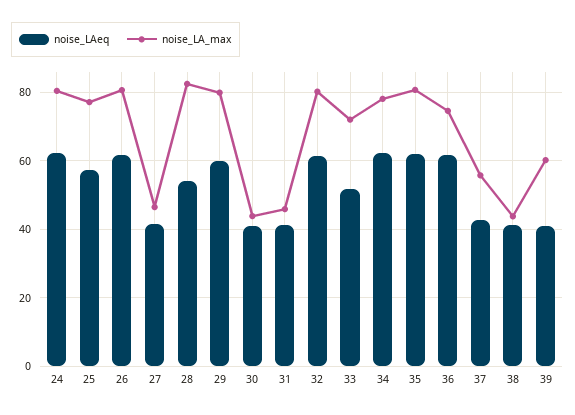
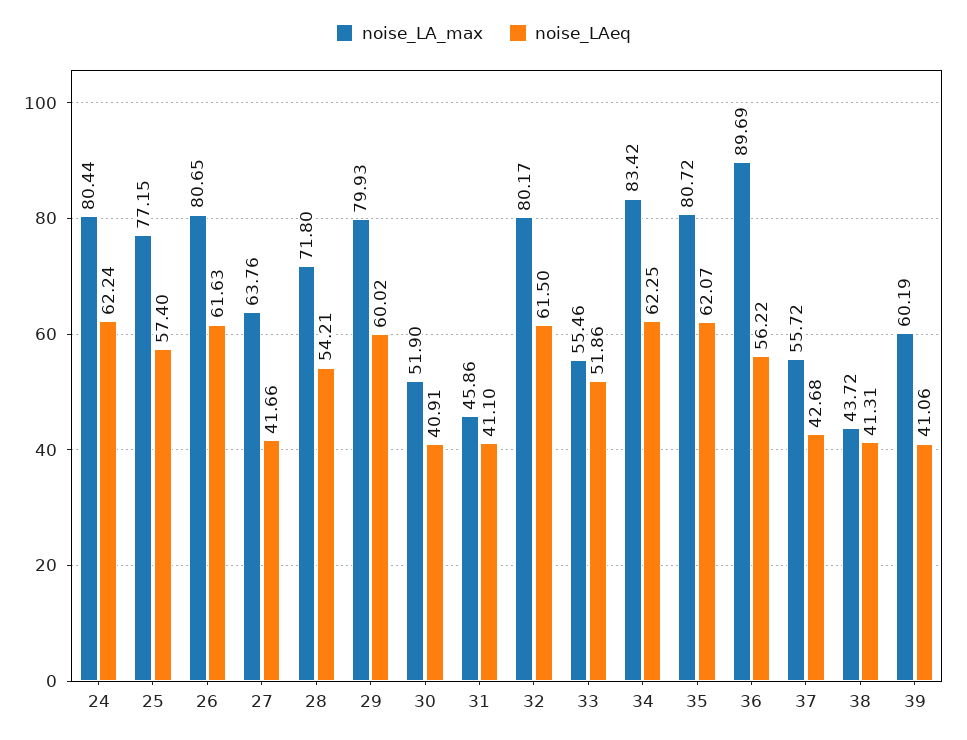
noise_LA_max, 27: 46 -> 63.76
noise_LA_max, 28: 82 -> 71.8
noise_LA_max, 30: 44 -> 51.9
noise_LA_max, 33: 72 -> 55.46
noise_LA_max, 34: 78 -> 83.42
noise_LAeq, 36: 62 -> 56.22
noise_LA_max, 36: 74 -> 89.69

